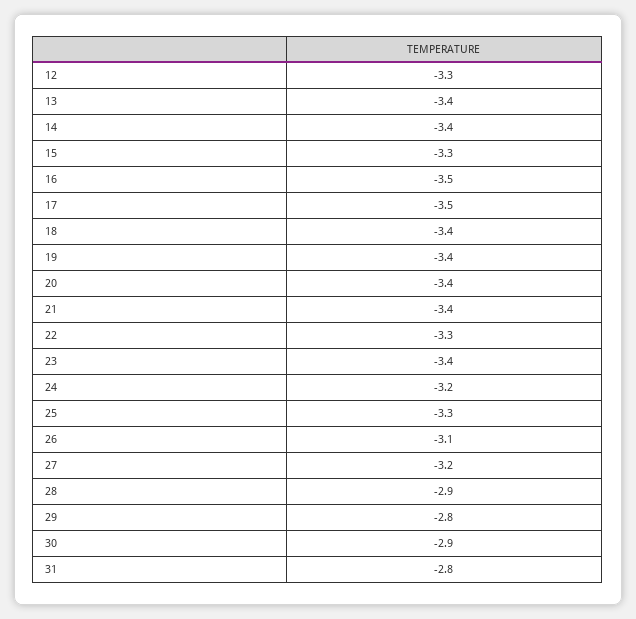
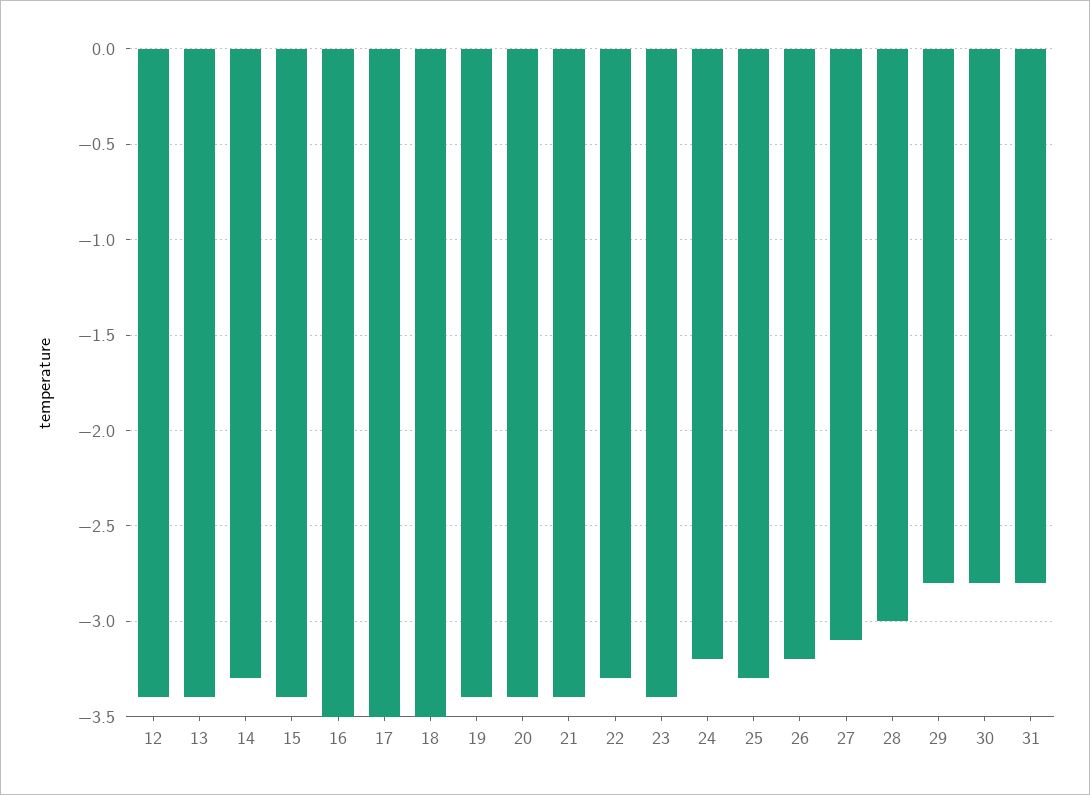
12: -3.3 -> -3.4
14: -3.4 -> -3.3
15: -3.3 -> -3.4
18: -3.4 -> -3.5
26: -3.1 -> -3.2
27: -3.2 -> -3.1
28: -2.9 -> -3
30: -2.9 -> -2.8

